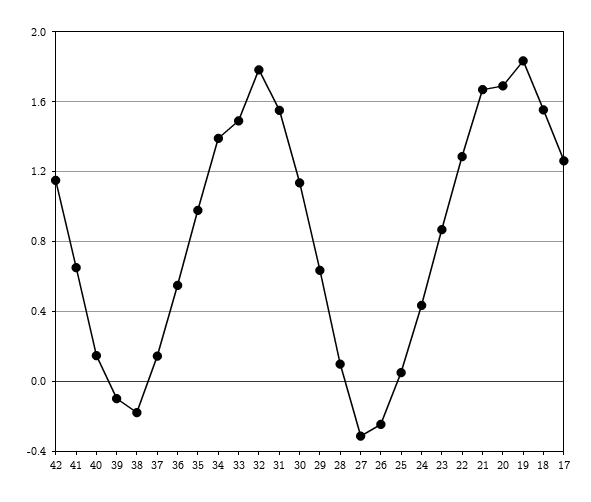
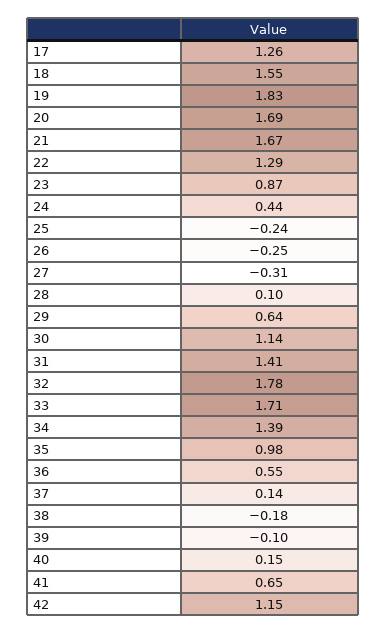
33: 1.5 -> 1.71
31: 1.55 -> 1.41
25: 0.05 -> -0.24

